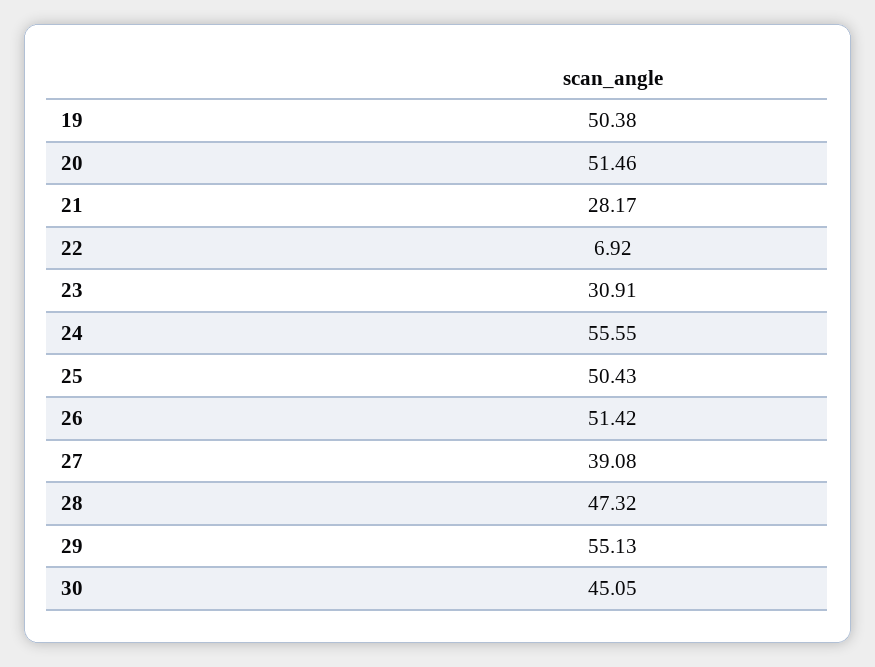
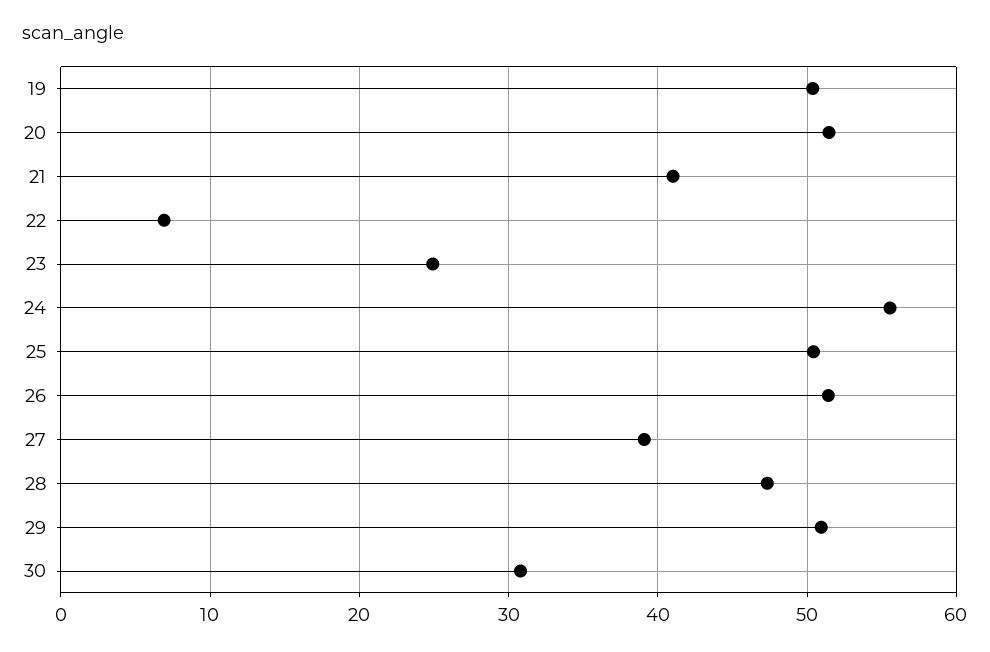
21: 28.17 -> 41
23: 30.91 -> 25
29: 55.13 -> 51
30: 45.05 -> 31

